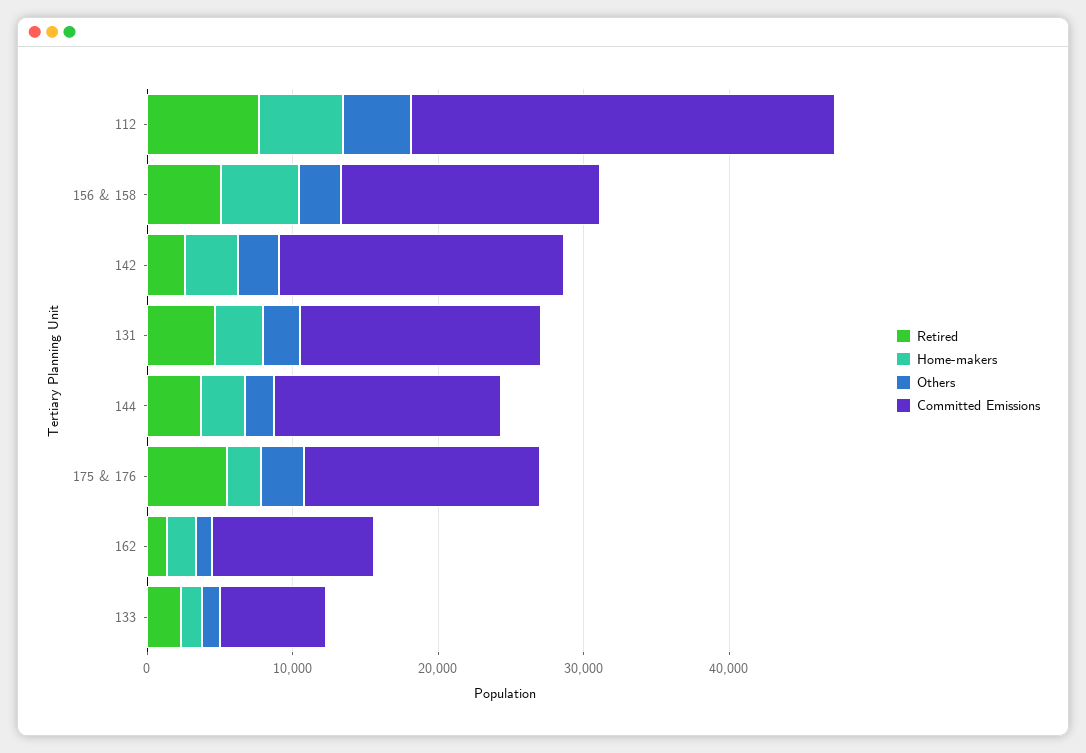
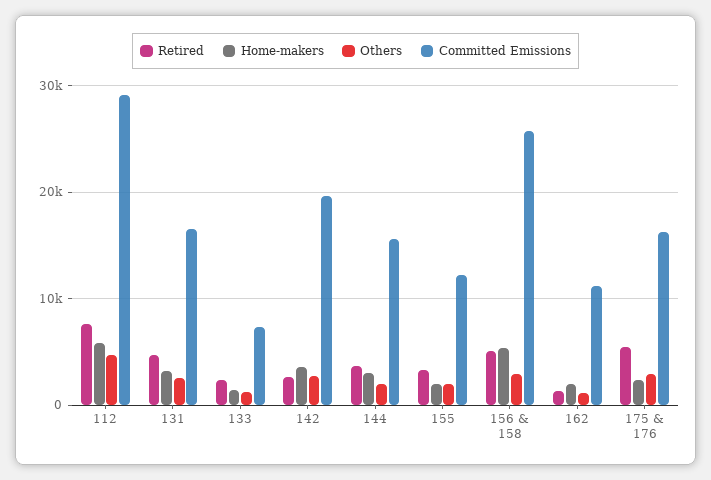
Committed Emissions, 156 & 158: 18000 -> 26000
Retired, 155: none -> 3000
Home-makers, 155: none -> 2000
Others, 155: none -> 2000
Committed Emissions, 155: none -> 12000

